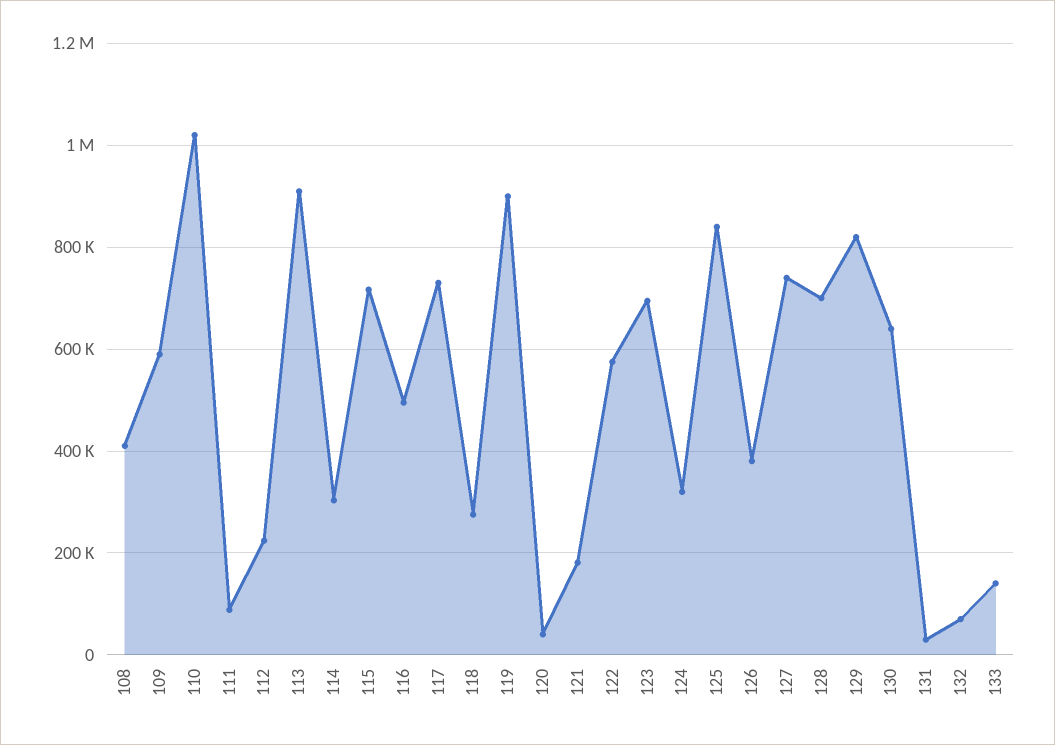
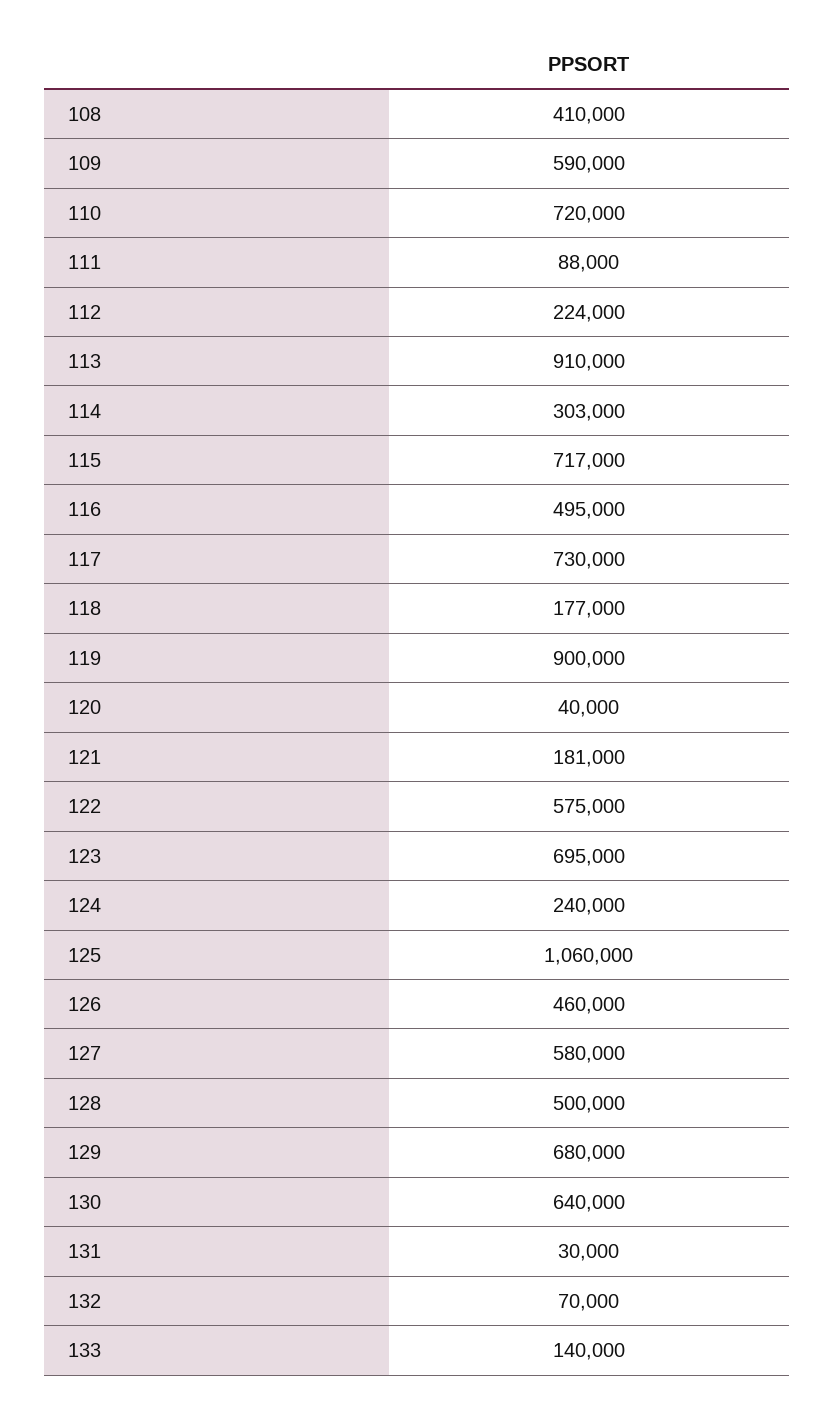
110: 1020000 -> 720000
118: 280000 -> 177000
124: 320000 -> 240000
125: 840000 -> 1060000
126: 380000 -> 460000
127: 740000 -> 580000
128: 700000 -> 500000
129: 820000 -> 680000

